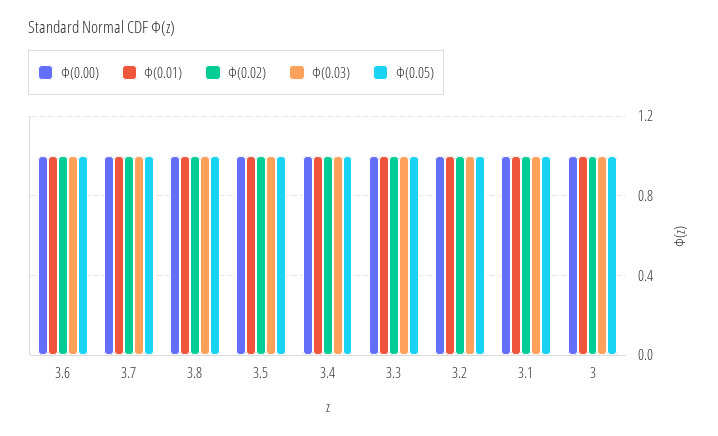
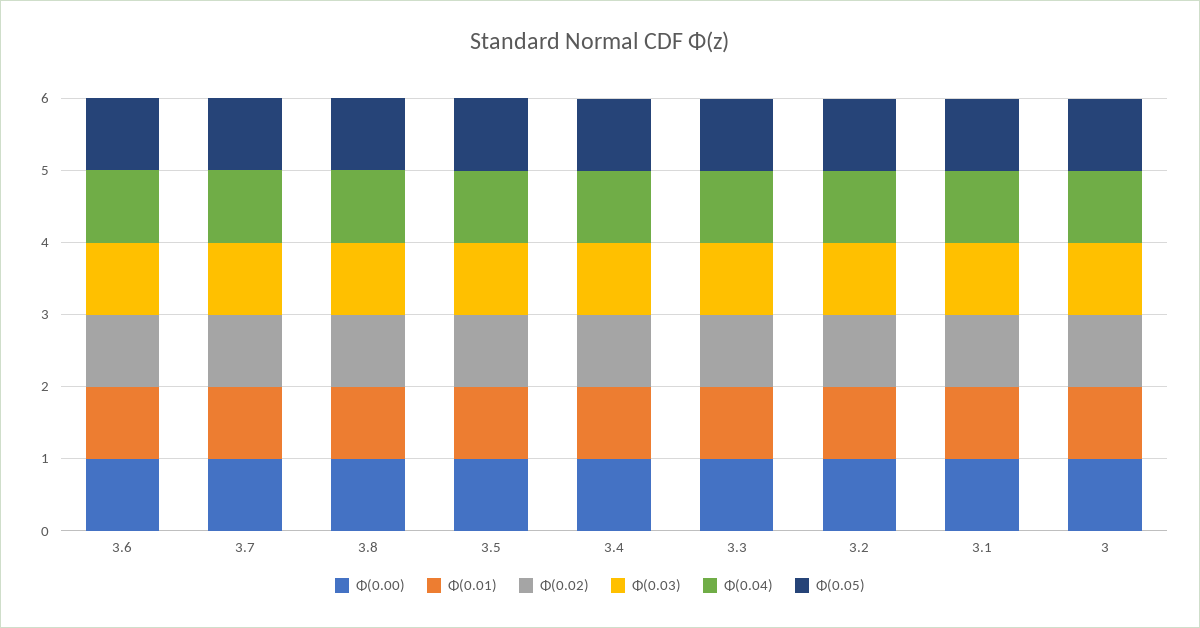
Φ(0.04), 3.6: none -> 1
Φ(0.04), 3.7: none -> 1
Φ(0.04), 3.8: none -> 1
Φ(0.04), 3.5: none -> 1
Φ(0.04), 3.4: none -> 1
Φ(0.04), 3.3: none -> 1
Φ(0.04), 3.2: none -> 1
Φ(0.04), 3.1: none -> 1
Φ(0.04), 3: none -> 1

